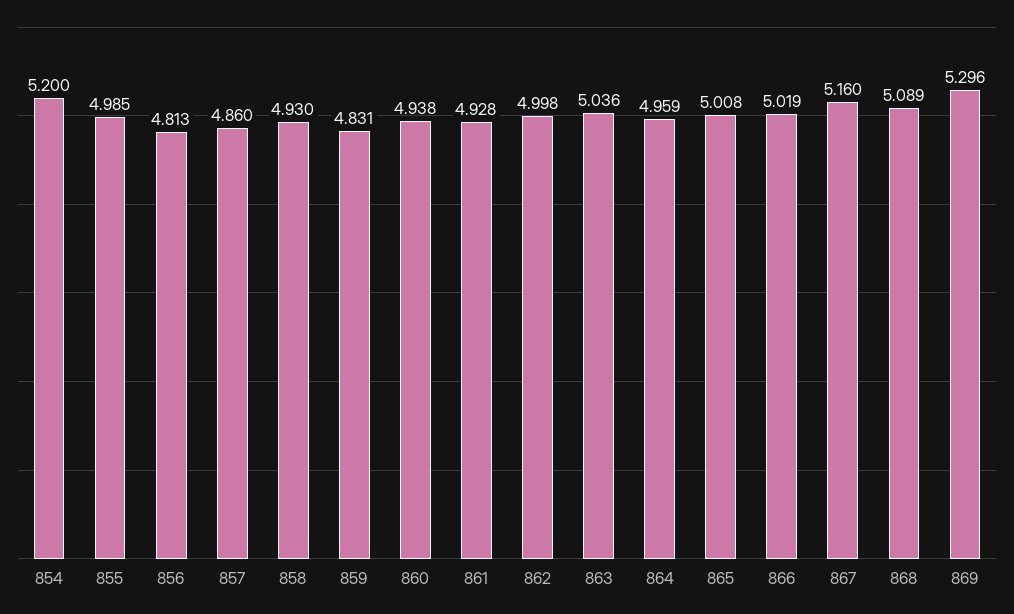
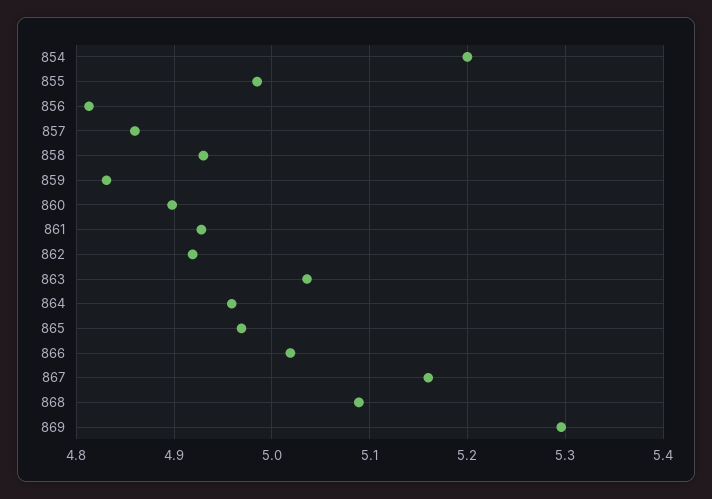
860: 4.938 -> 4.9
862: 4.998 -> 4.92
865: 5.008 -> 4.97

